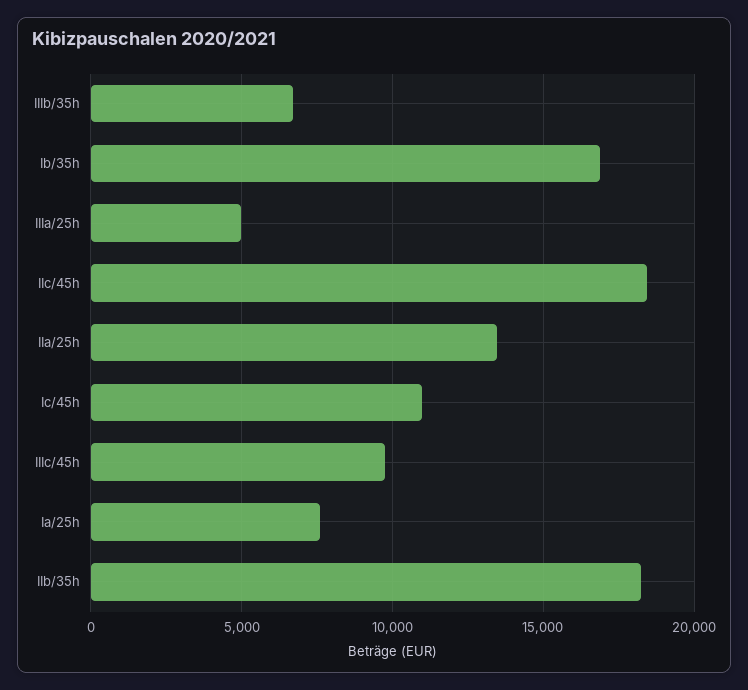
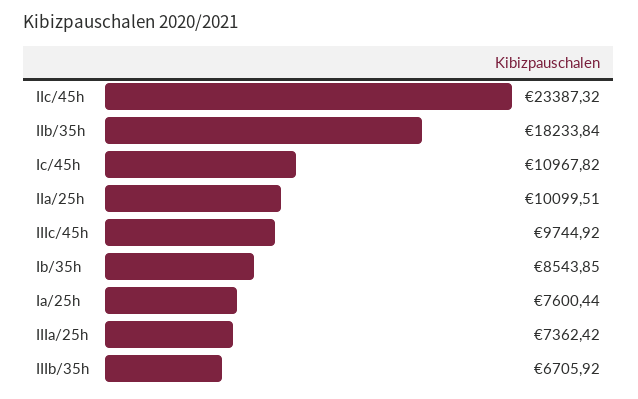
Ib/35h: 17000 -> 8543.85
IIIa/25h: 5000 -> 7362.42
IIc/45h: 18500 -> 23387.32
IIa/25h: 13500 -> 10099.51

